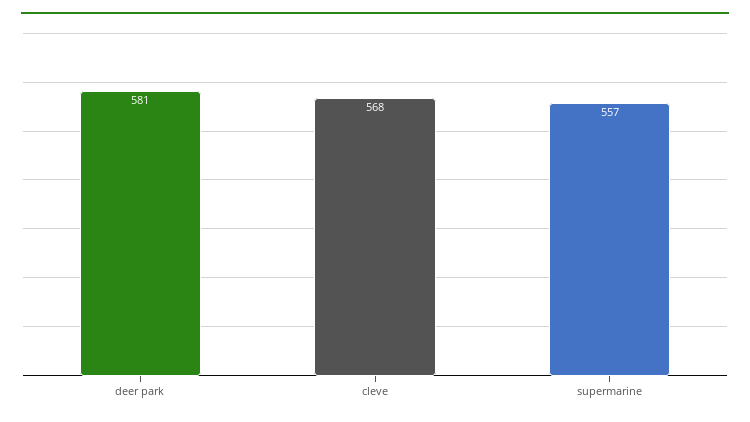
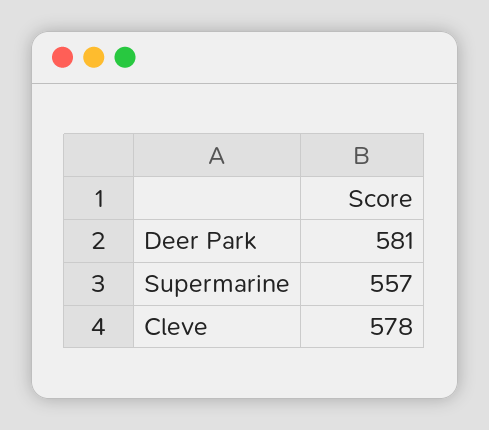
cleve: 568 -> 578

